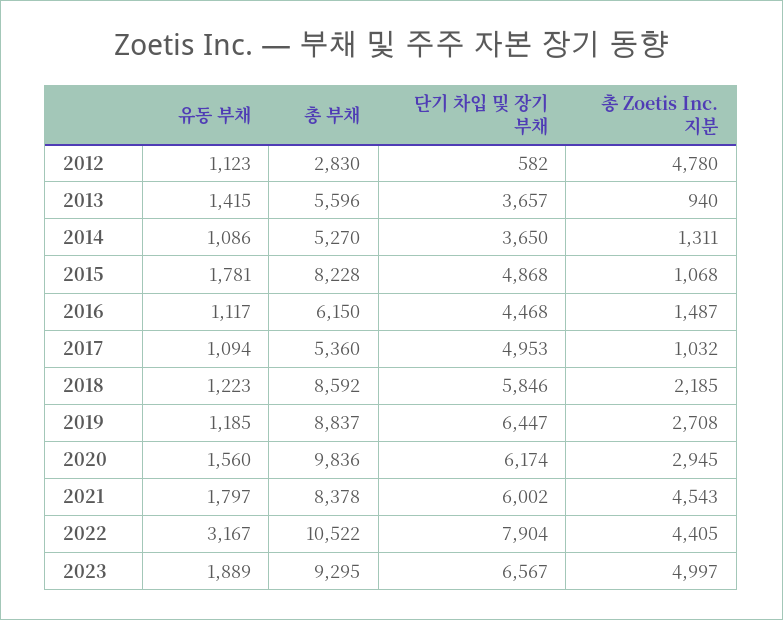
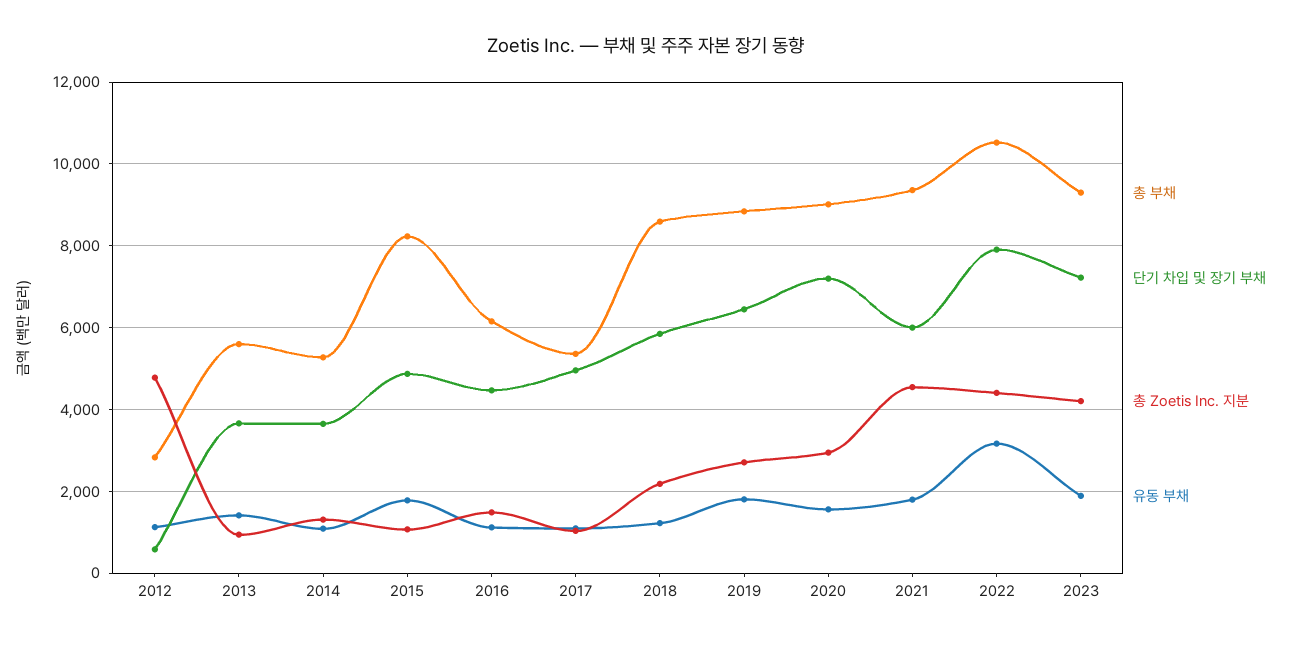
유동 부채, 2019: 1185 -> 1800
총 부채, 2020: 9836 -> 9000
단기 차입 및 장기 부채, 2020: 6174 -> 7200
총 부채, 2021: 8378 -> 9400
단기 차입 및 장기 부채, 2023: 6567 -> 7200
총 Zoetis Inc. 지분, 2023: 4997 -> 4200

